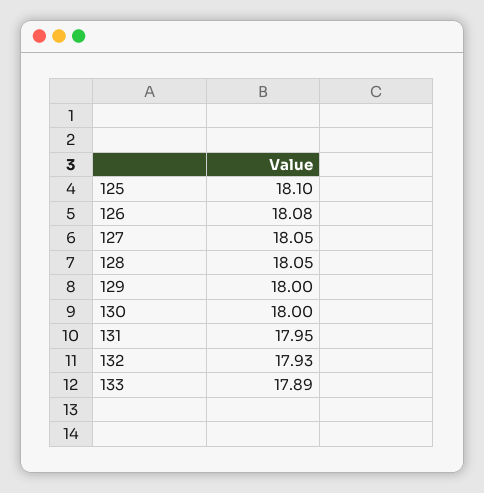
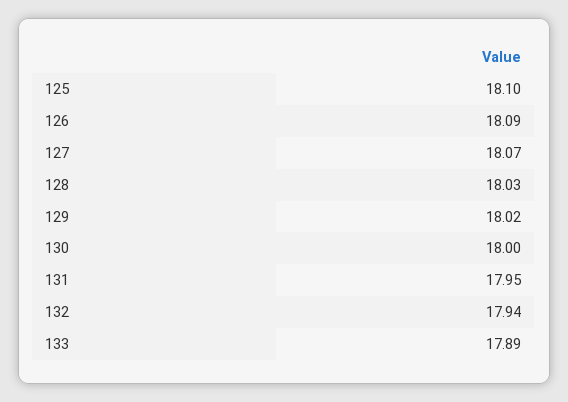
126: 18.08 -> 18.09
127: 18.05 -> 18.07
128: 18.05 -> 18.03
129: 18 -> 18.02
132: 17.93 -> 17.94

